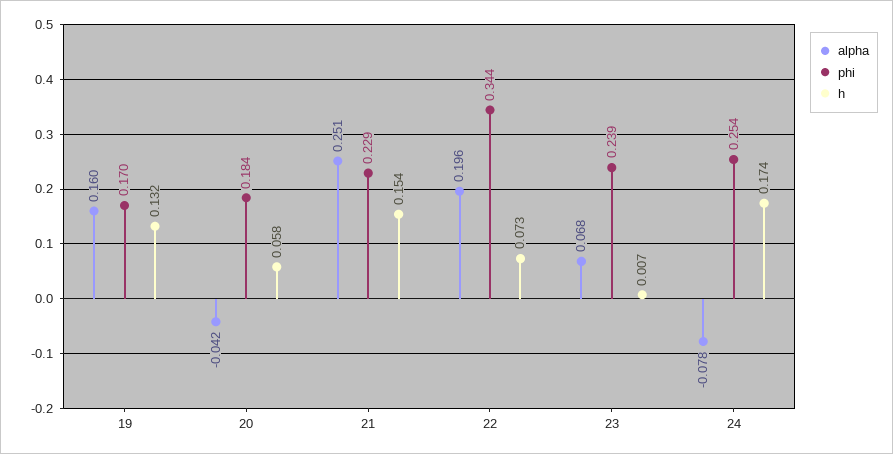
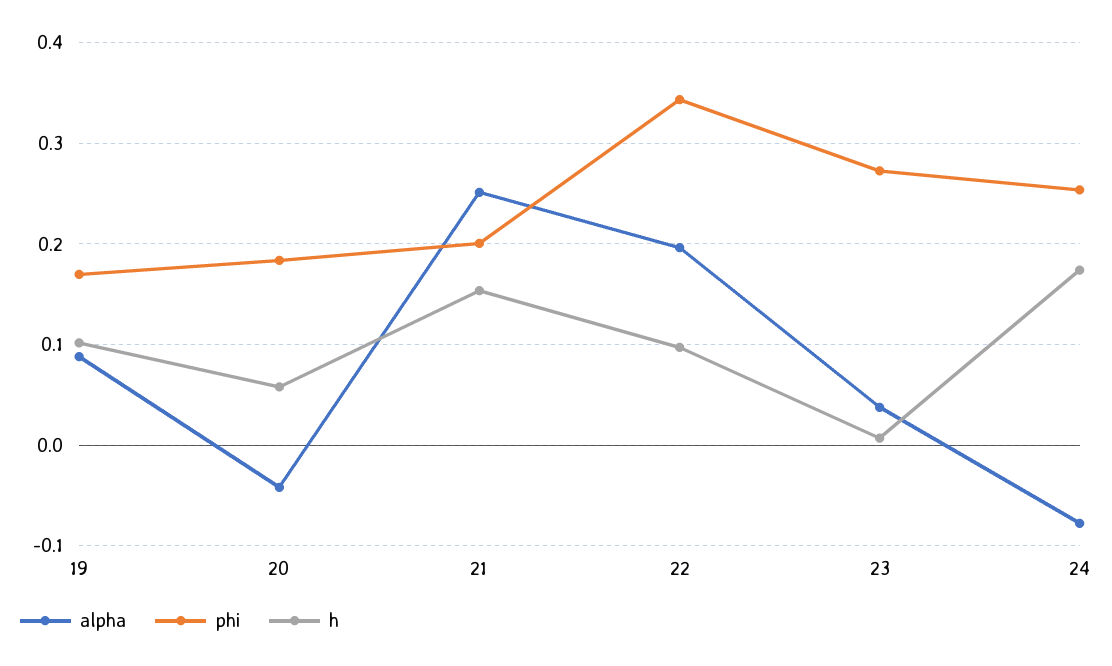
alpha, 19: 0.16 -> 0.09
h, 19: 0.132 -> 0.1
phi, 21: 0.229 -> 0.2
h, 22: 0.073 -> 0.1
alpha, 23: 0.068 -> 0.04
phi, 23: 0.239 -> 0.27

